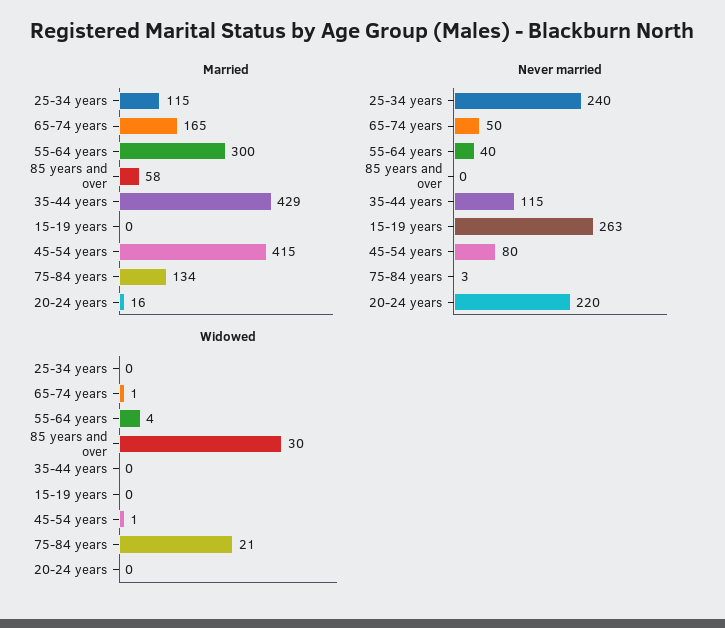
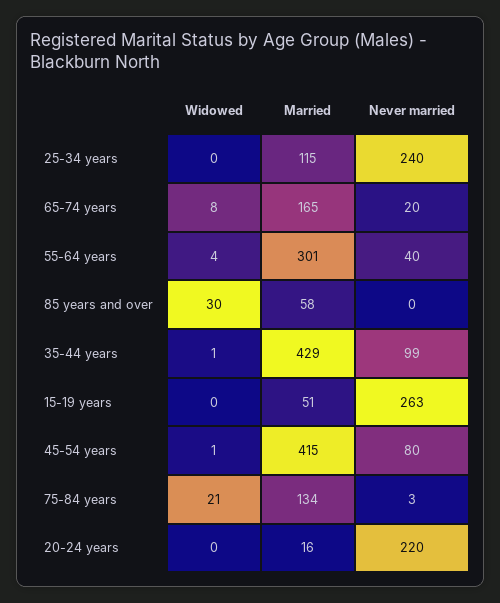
Married, 55-64 years: 300 -> 301
Married, 15-19 years: 0 -> 51
Never married, 65-74 years: 50 -> 20
Never married, 35-44 years: 115 -> 99
Widowed, 65-74 years: 1 -> 8
Widowed, 35-44 years: 0 -> 1

